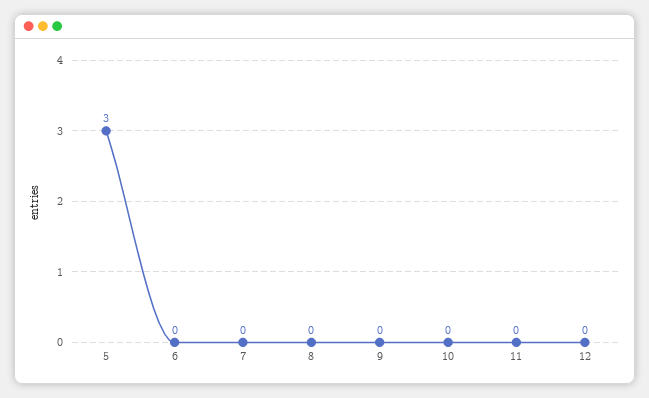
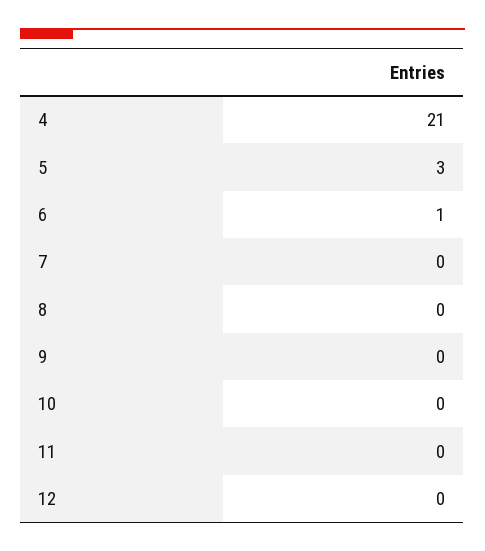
6: 0 -> 1
4: none -> 21

